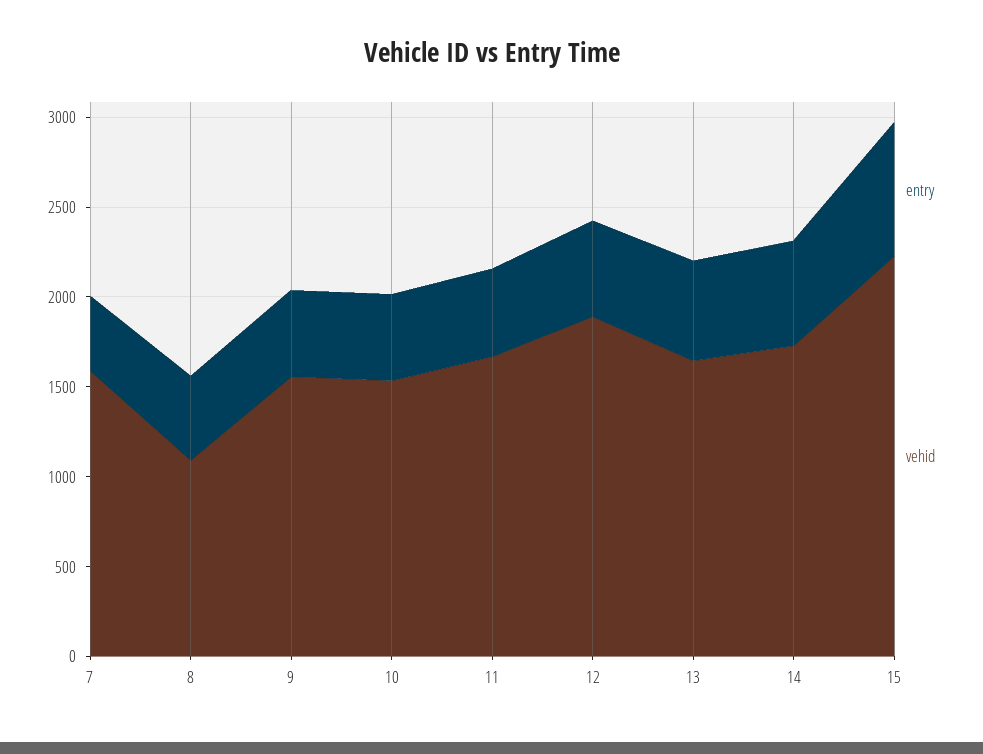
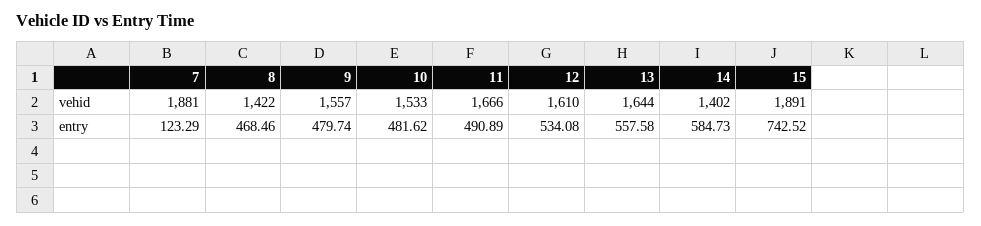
entry, 7: 400 -> 123.29
vehid, 7: 1600 -> 1881
vehid, 8: 1100 -> 1422
vehid, 12: 1900 -> 1610
vehid, 14: 1700 -> 1402
vehid, 15: 2200 -> 1891

